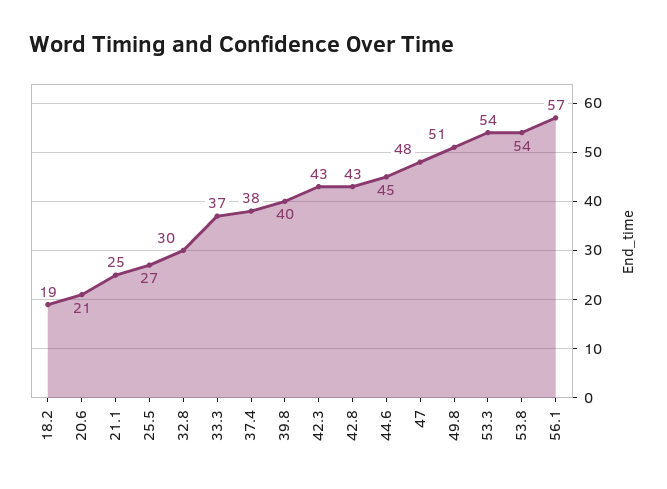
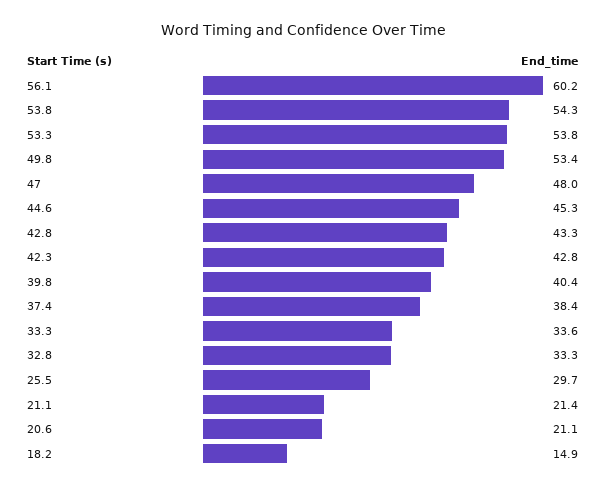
18.2: 19 -> 14.9
21.1: 25 -> 21.4
25.5: 27 -> 29.7
32.8: 30 -> 33.3
33.3: 37 -> 33.6
49.8: 51 -> 53.4
56.1: 57 -> 60.2

